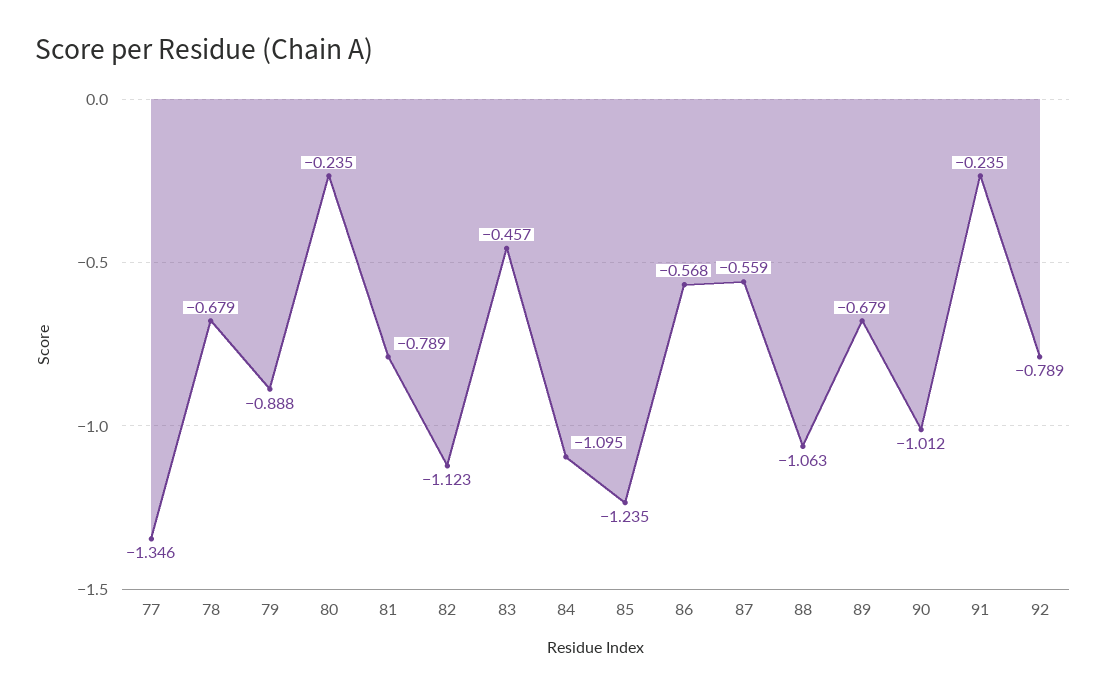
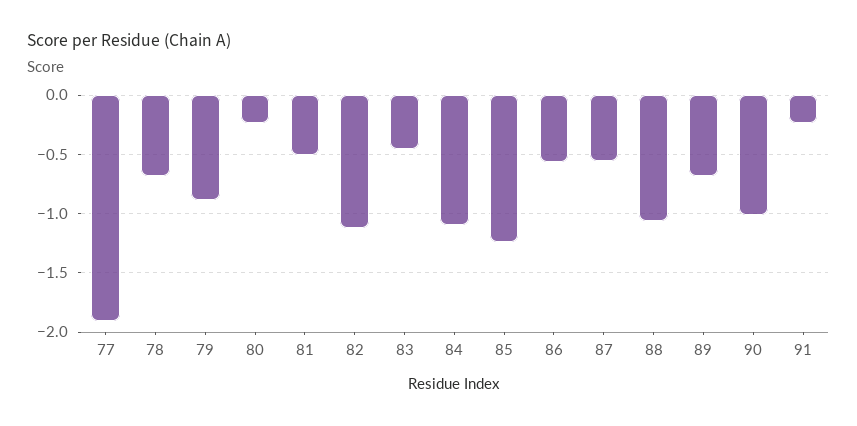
77: -1.346 -> -1.9
81: -0.789 -> -0.5
92: -0.789 -> none

